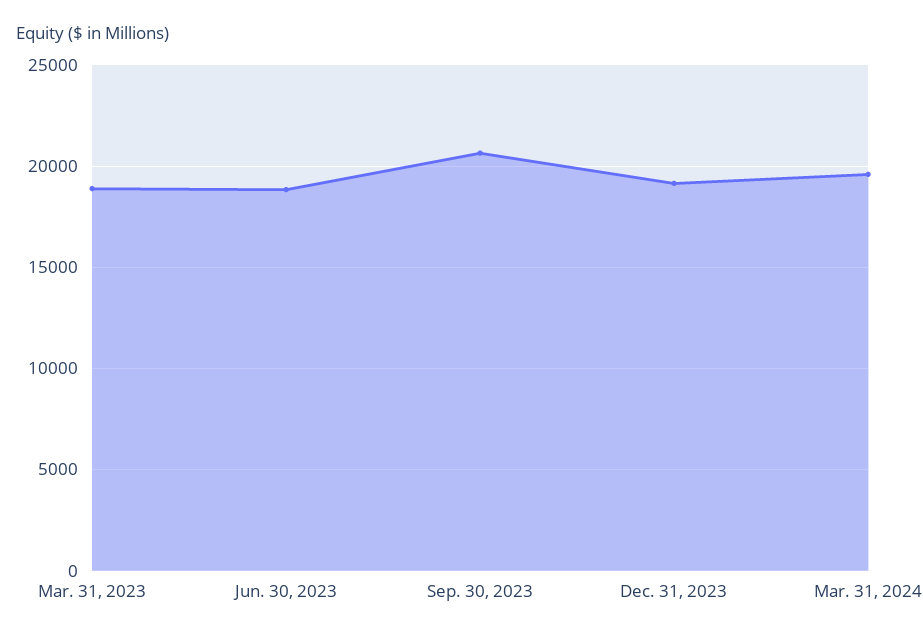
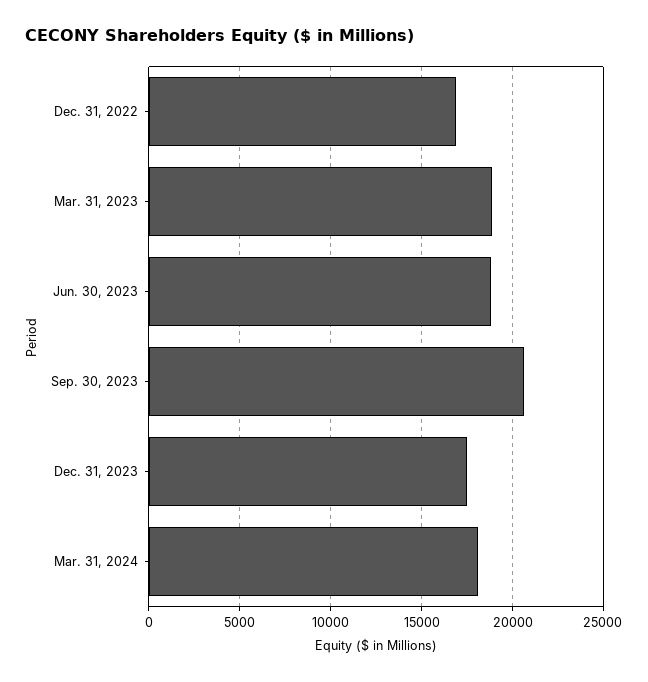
Dec. 31, 2023: 19000 -> 17500
Mar. 31, 2024: 19500 -> 18000
Dec. 31, 2022: none -> 17000

